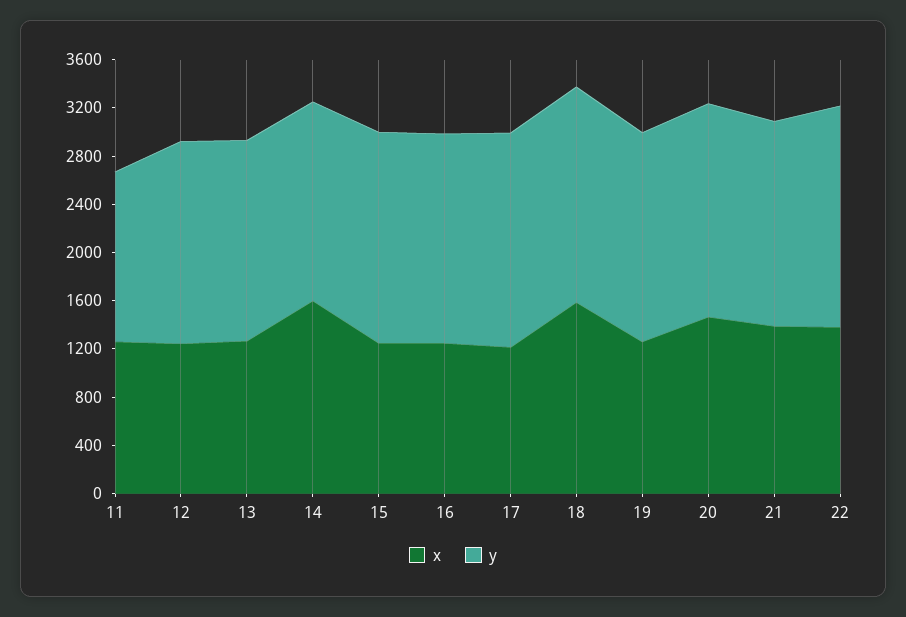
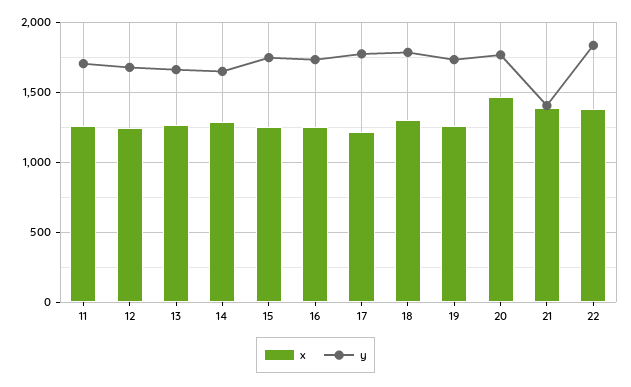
y, 11: 1400 -> 1700
x, 14: 1600 -> 1300
x, 18: 1600 -> 1300
y, 21: 1700 -> 1400

